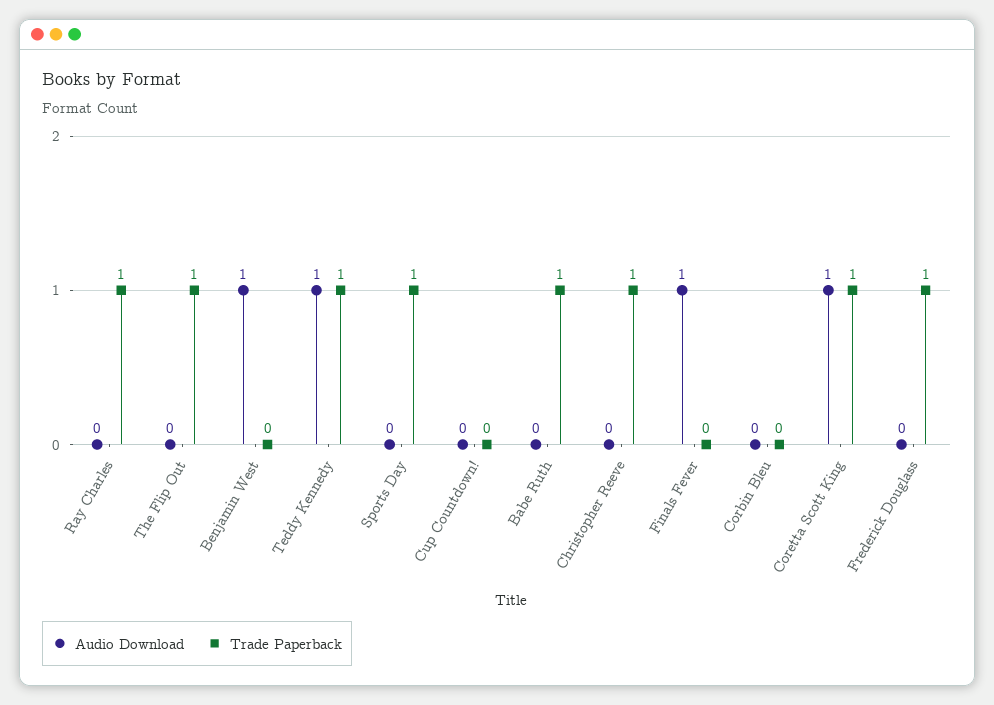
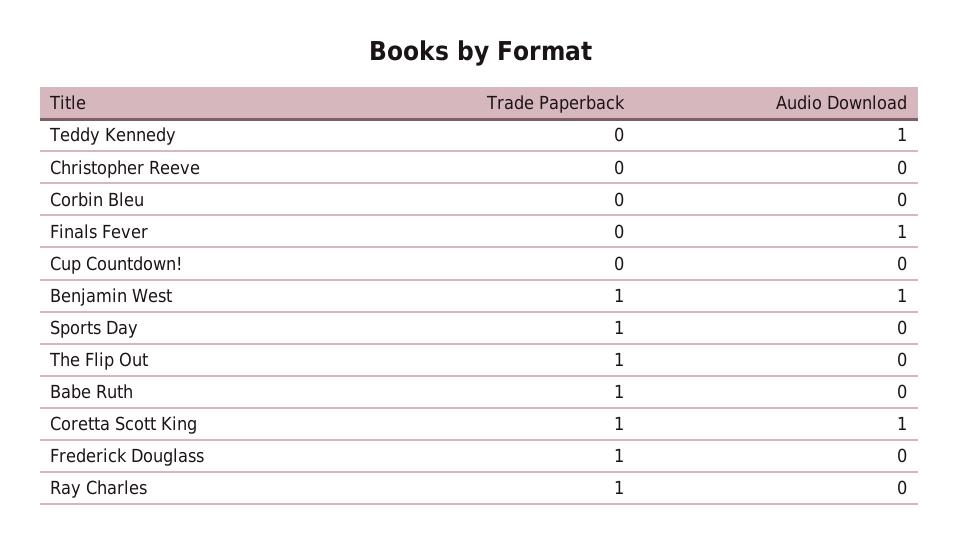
Trade Paperback, Benjamin West: 0 -> 1
Trade Paperback, Teddy Kennedy: 1 -> 0
Trade Paperback, Christopher Reeve: 1 -> 0

